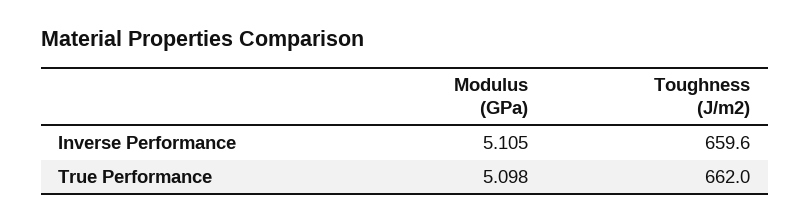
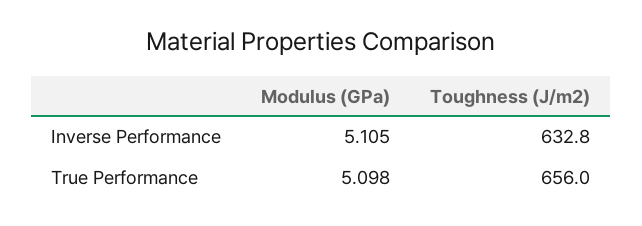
Toughness (J/m2), Inverse Performance: 659.6 -> 632.8
Toughness (J/m2), True Performance: 662 -> 656

